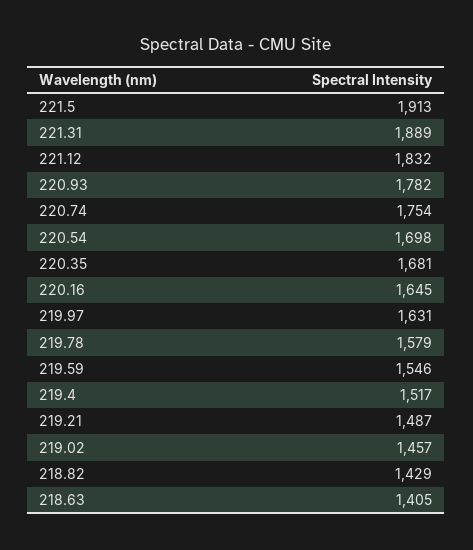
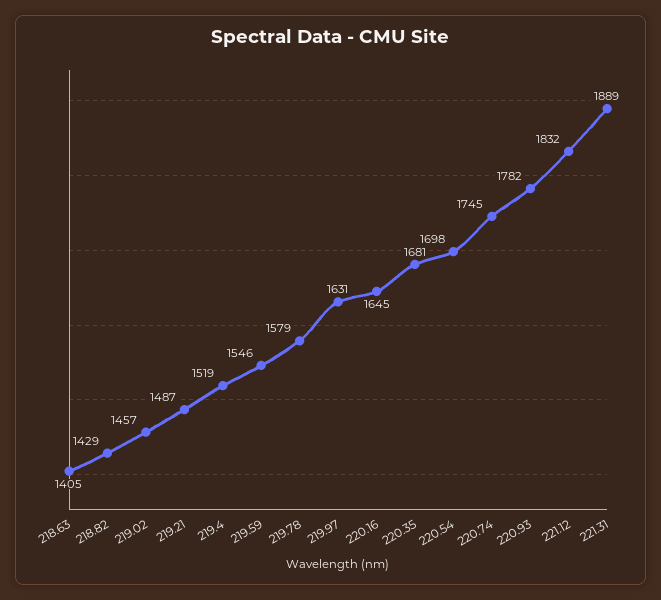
221.5: 1913 -> none
220.74: 1754 -> 1745
219.4: 1517 -> 1519

